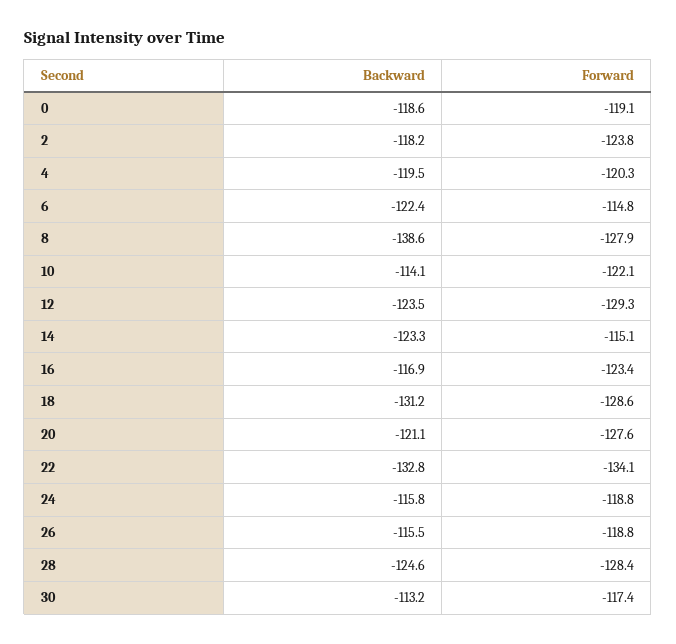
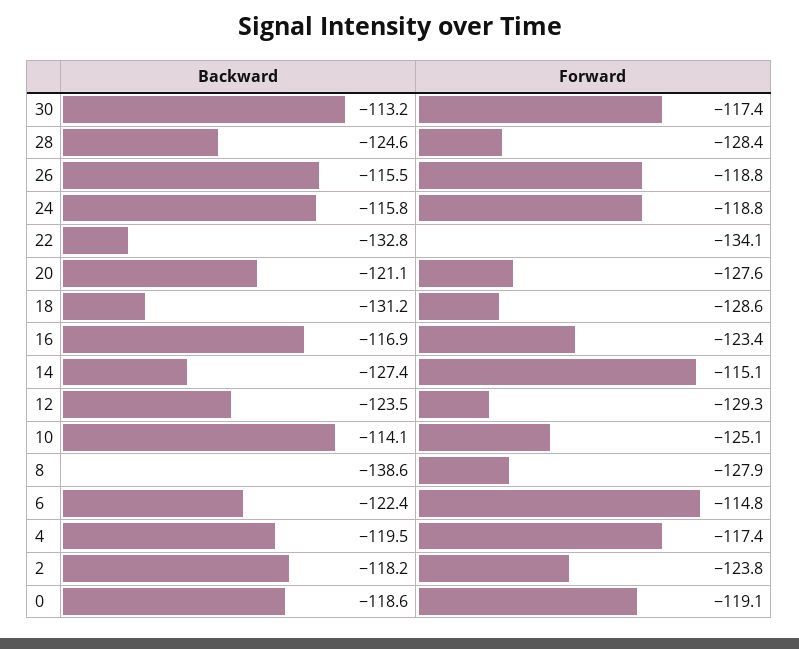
Forward, 4: -120.3 -> -117.4
Forward, 10: -122.1 -> -125.1
Backward, 14: -123.3 -> -127.4

